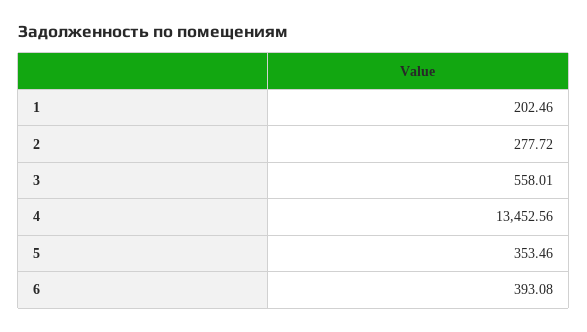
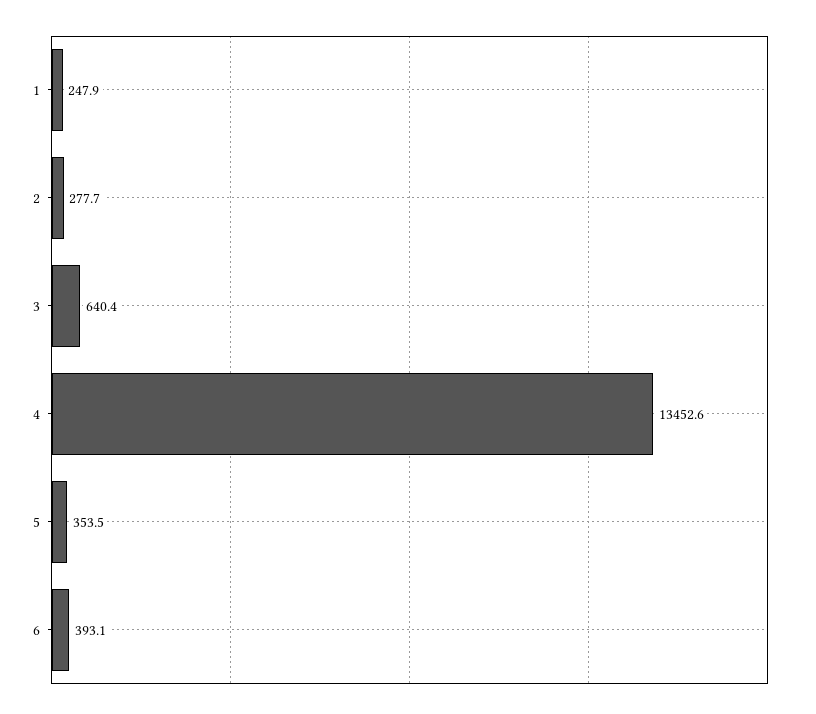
1: 202.46 -> 247.9
3: 558.01 -> 640.4

